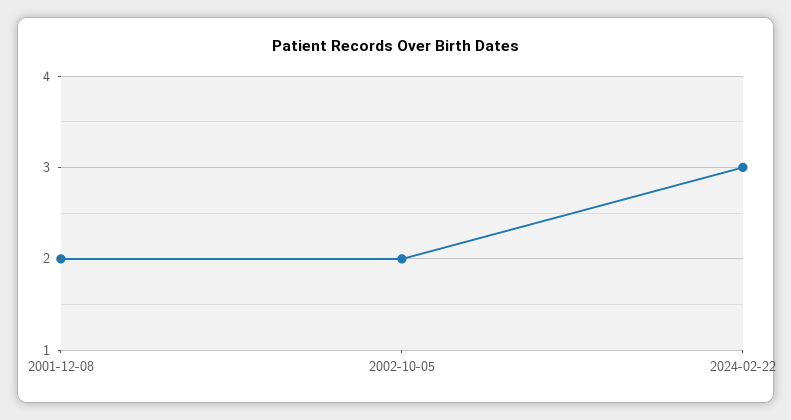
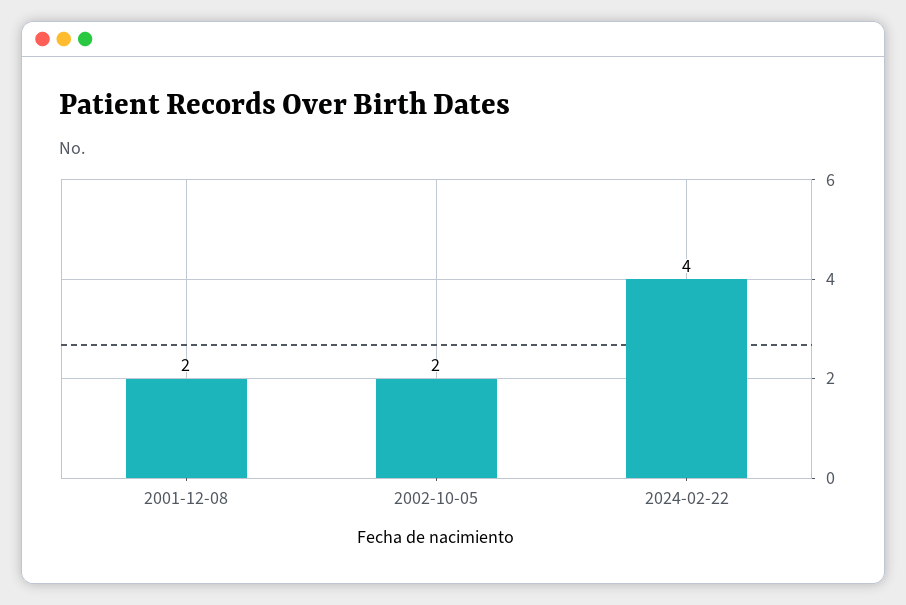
2024-02-22: 3 -> 4

